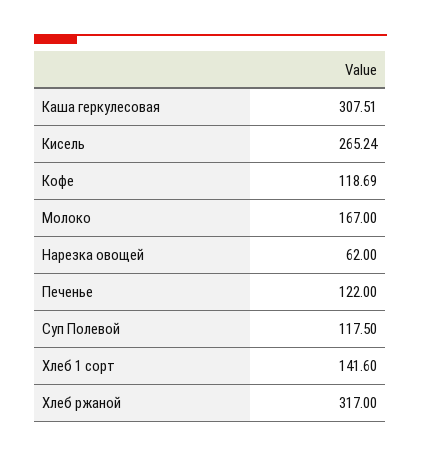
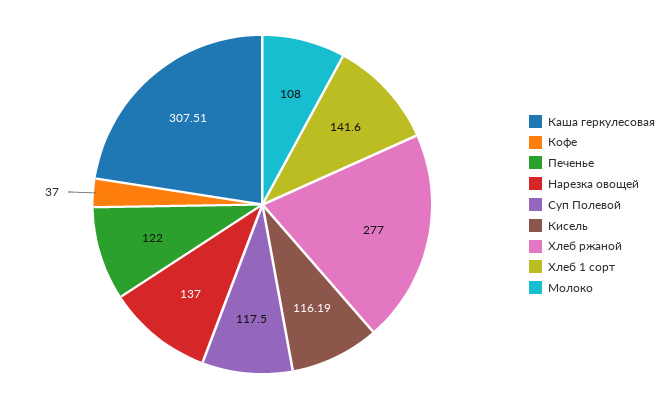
Кисель: 265.24 -> 116.19
Кофе: 118.69 -> 37
Молоко: 167 -> 108
Нарезка овощей: 62 -> 137
Хлеб ржаной: 317 -> 277

